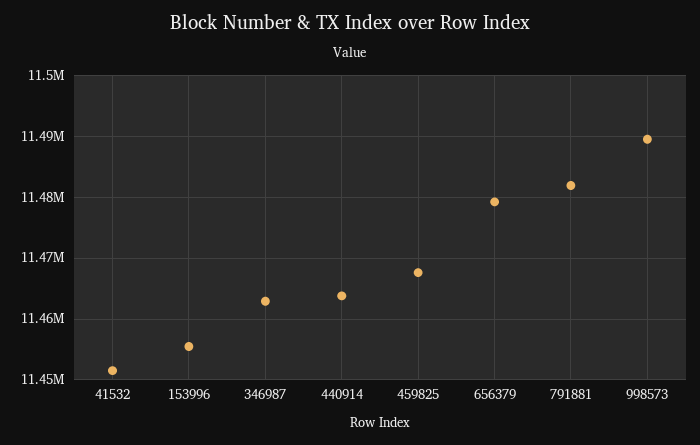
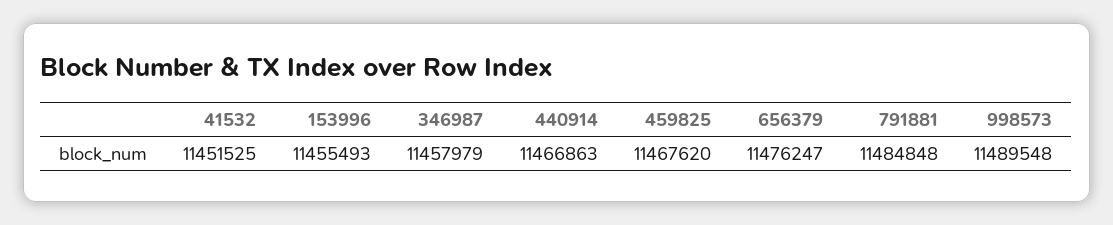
346987: 11463000 -> 11457979
440914: 11464000 -> 11466863
656379: 11479000 -> 11476247
791881: 11482000 -> 11484848

